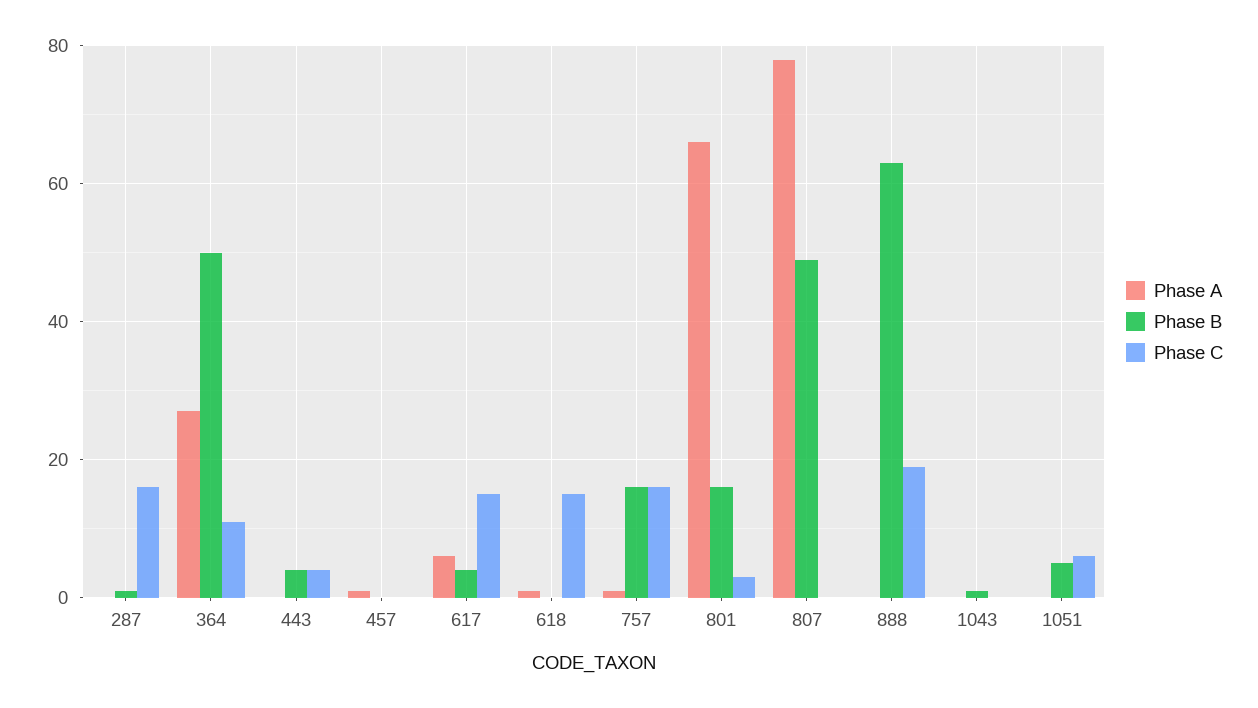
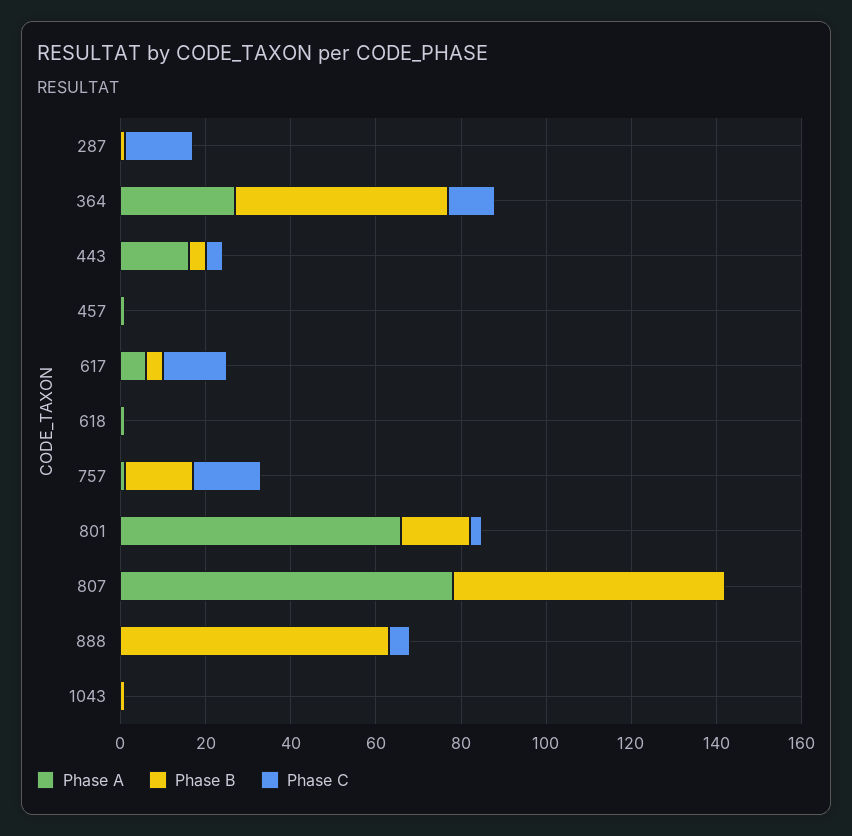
Phase A, 443: 0 -> 15
Phase C, 618: 15 -> 0
Phase B, 807: 50 -> 65
Phase C, 888: 20 -> 5
Phase A, 1051: 0 -> none
Phase B, 1051: 5 -> none
Phase C, 1051: 5 -> none

